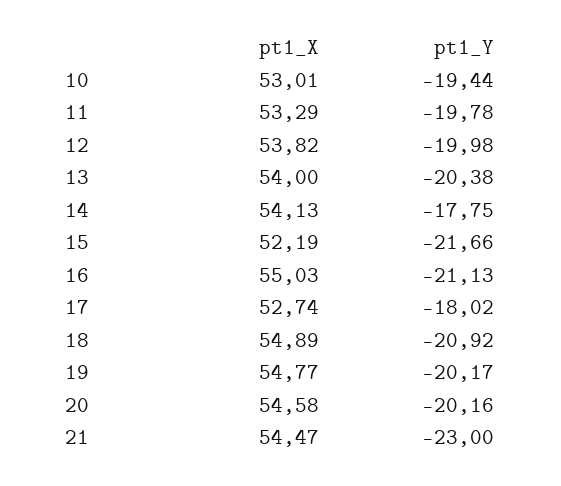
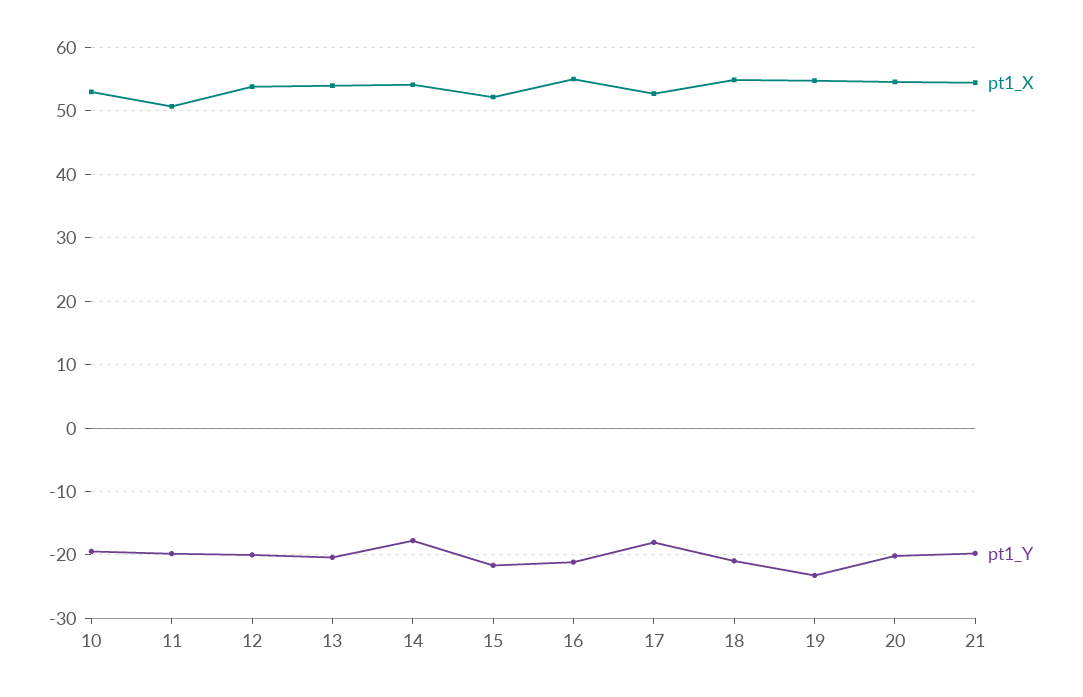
pt1_X, 11: 53.29 -> 51
pt1_Y, 19: -20.17 -> -23
pt1_Y, 21: -23 -> -20

